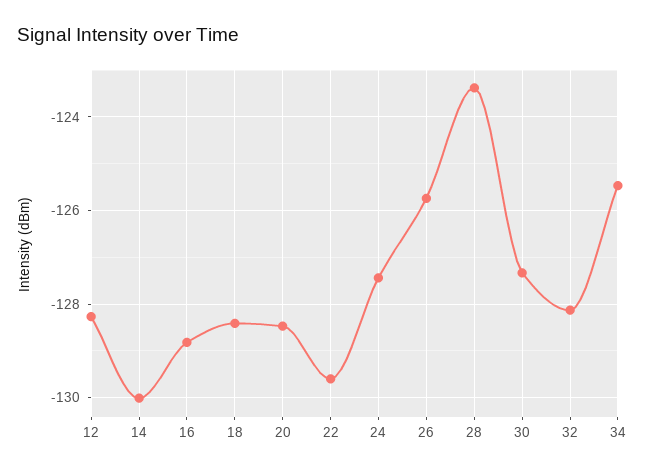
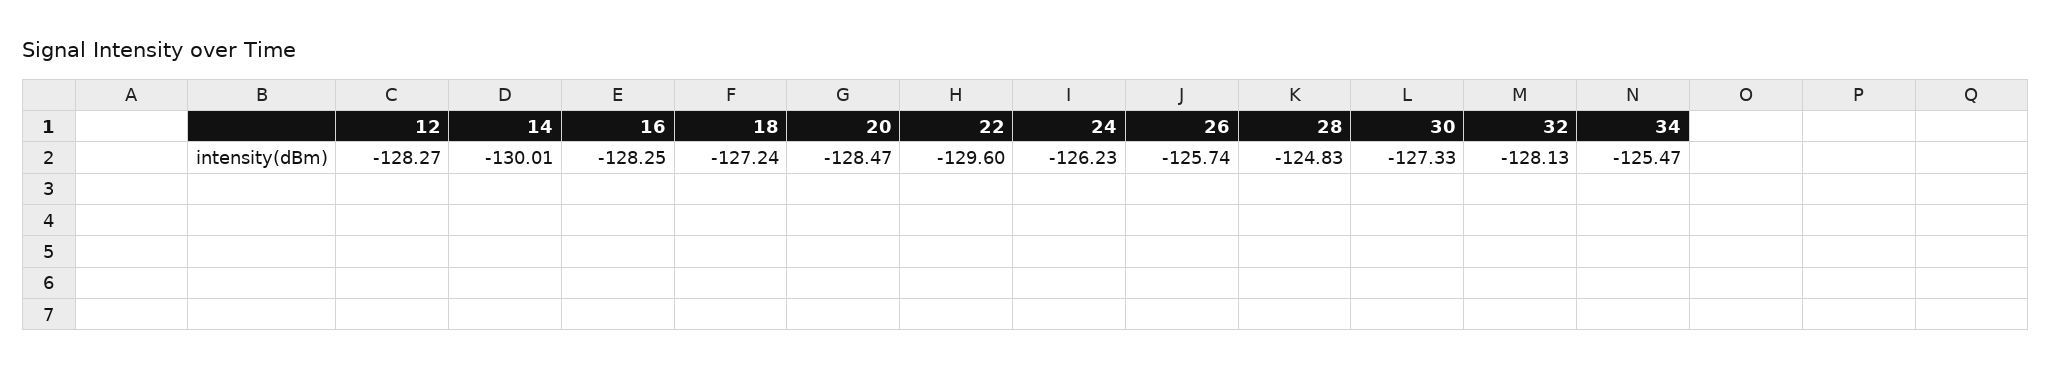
16: -128.8 -> -128.25
18: -128.4 -> -127.24
24: -127.4 -> -126.23
28: -123.4 -> -124.83

